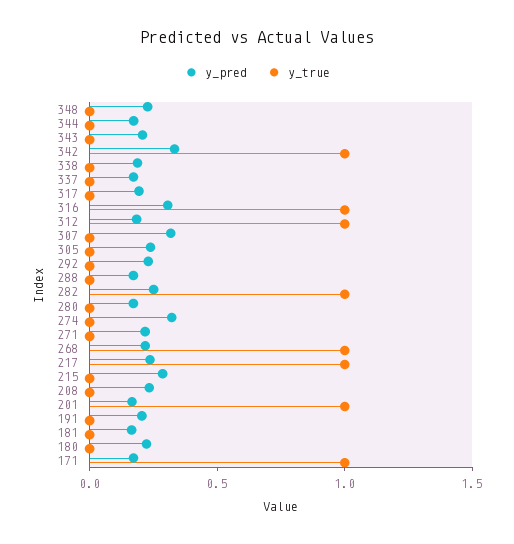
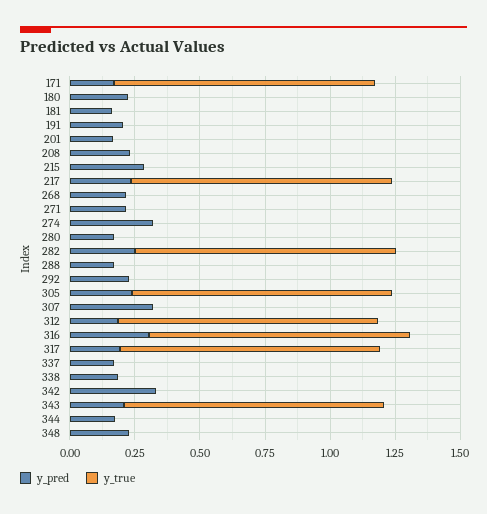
y_true, 343: 0 -> 1
y_true, 342: 1 -> 0
y_true, 317: 0 -> 1
y_true, 305: 0 -> 1
y_true, 268: 1 -> 0
y_true, 201: 1 -> 0

